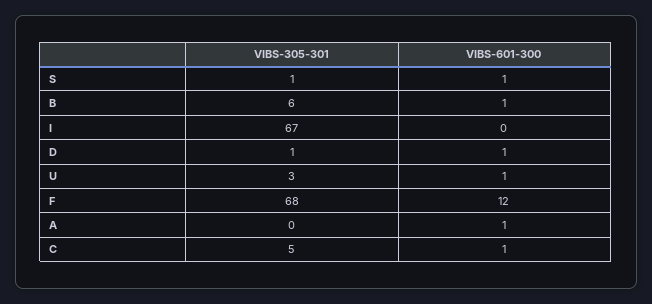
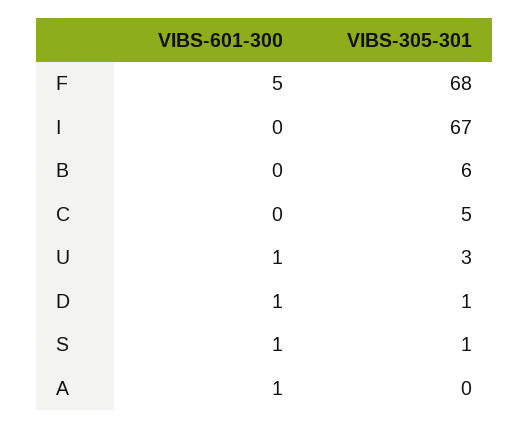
VIBS-601-300, B: 1 -> 0
VIBS-601-300, F: 12 -> 5
VIBS-601-300, C: 1 -> 0

